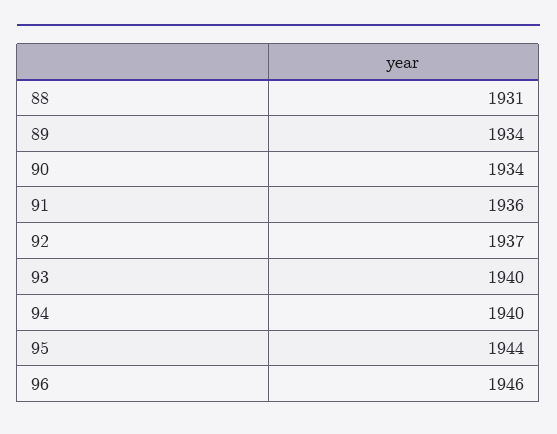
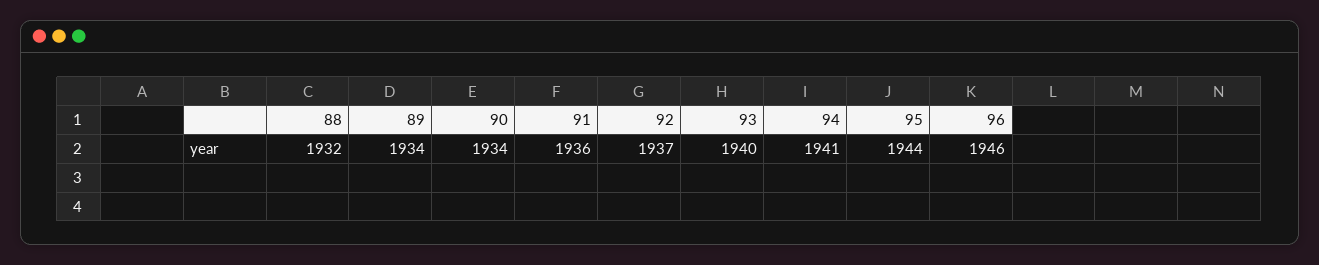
88: 1931 -> 1932
94: 1940 -> 1941

